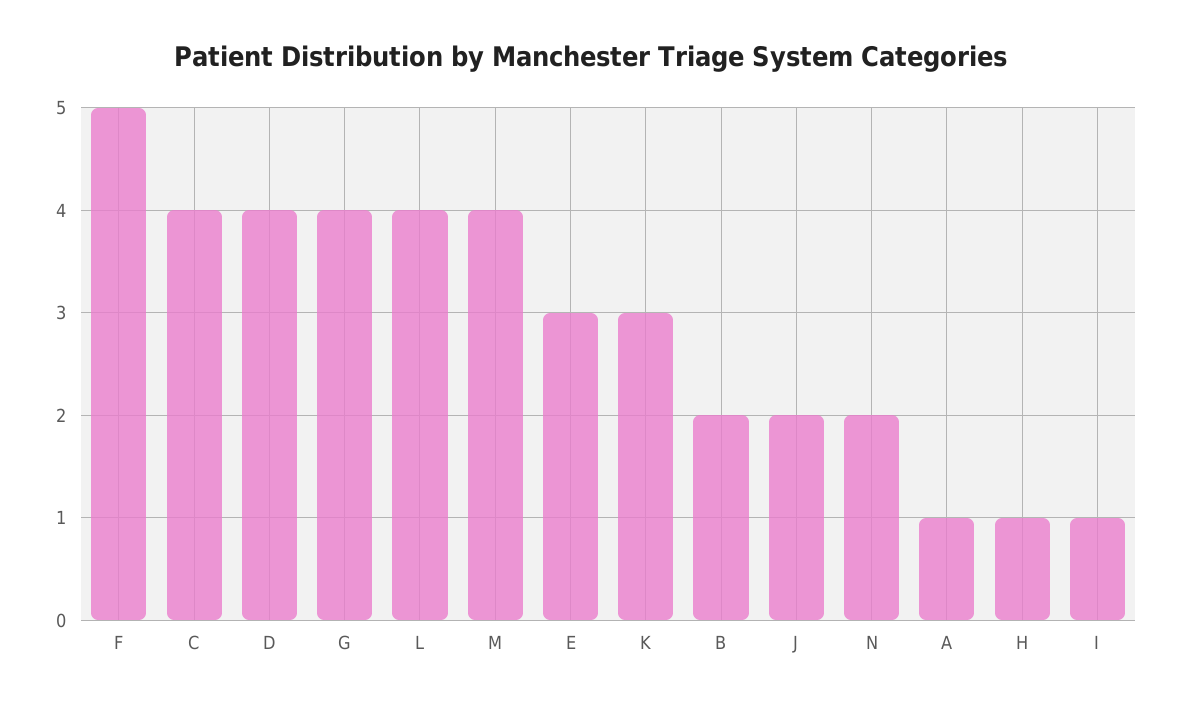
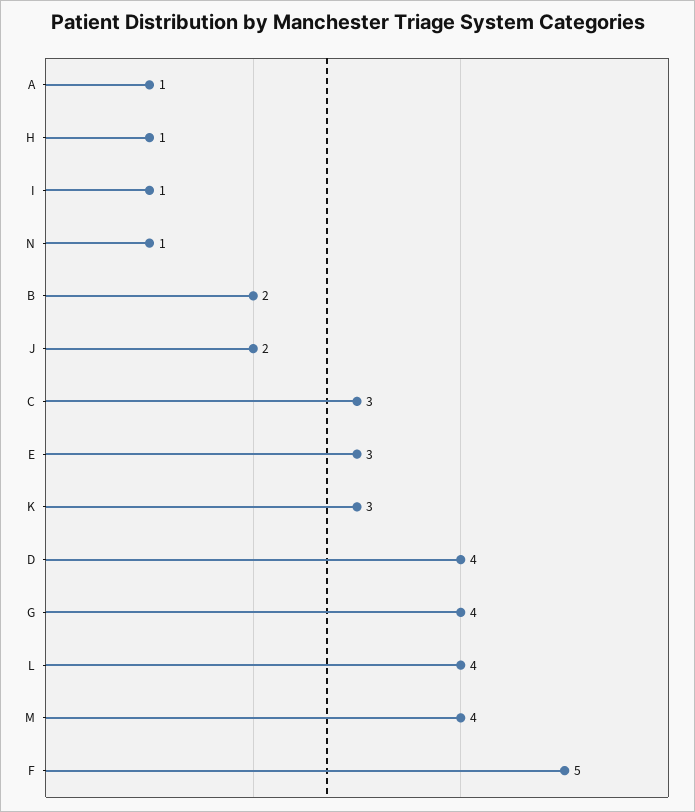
C: 4 -> 3
N: 2 -> 1

